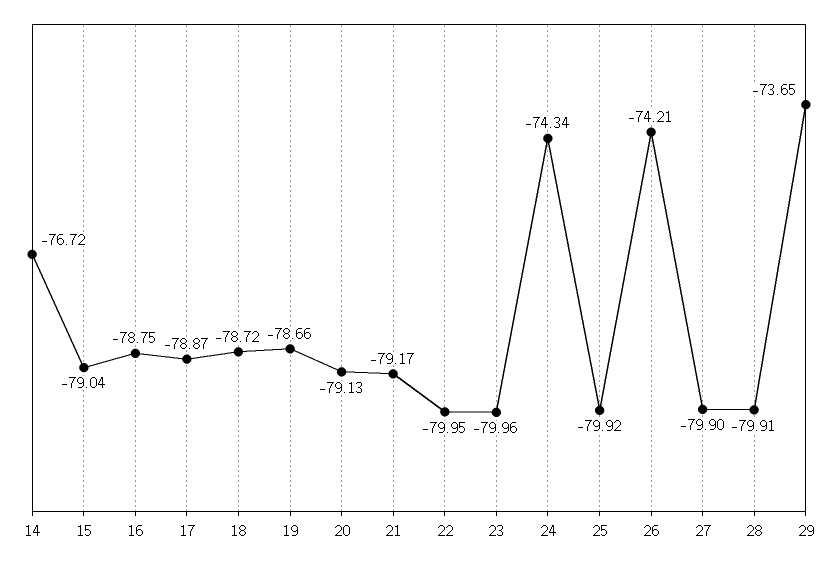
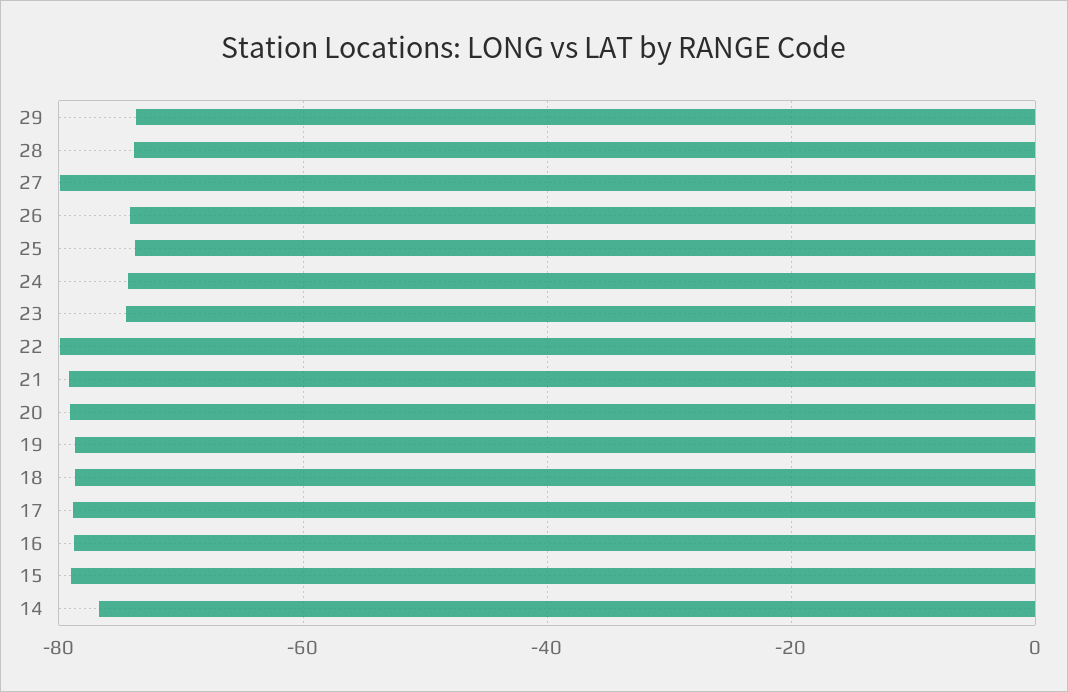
23: -79.96 -> -74
25: -79.92 -> -74
28: -79.91 -> -74

